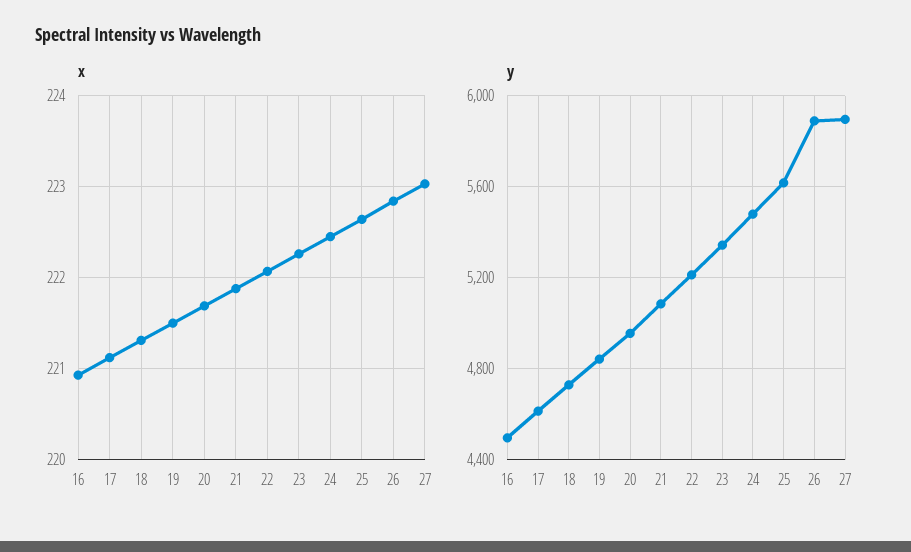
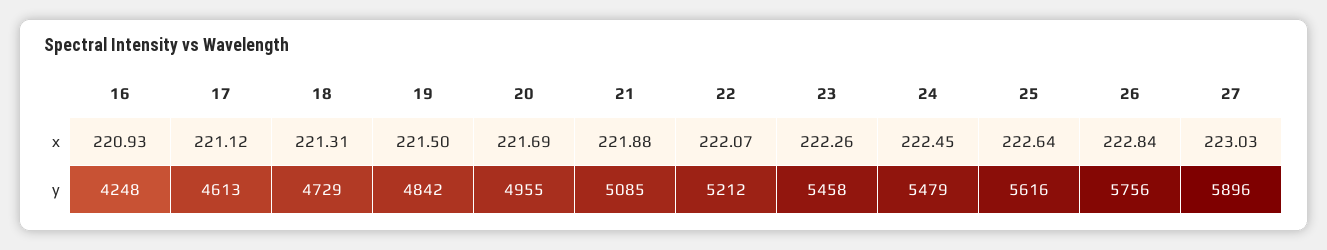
y, 16: 4500 -> 4248
y, 23: 5350 -> 5458
y, 26: 5900 -> 5756

